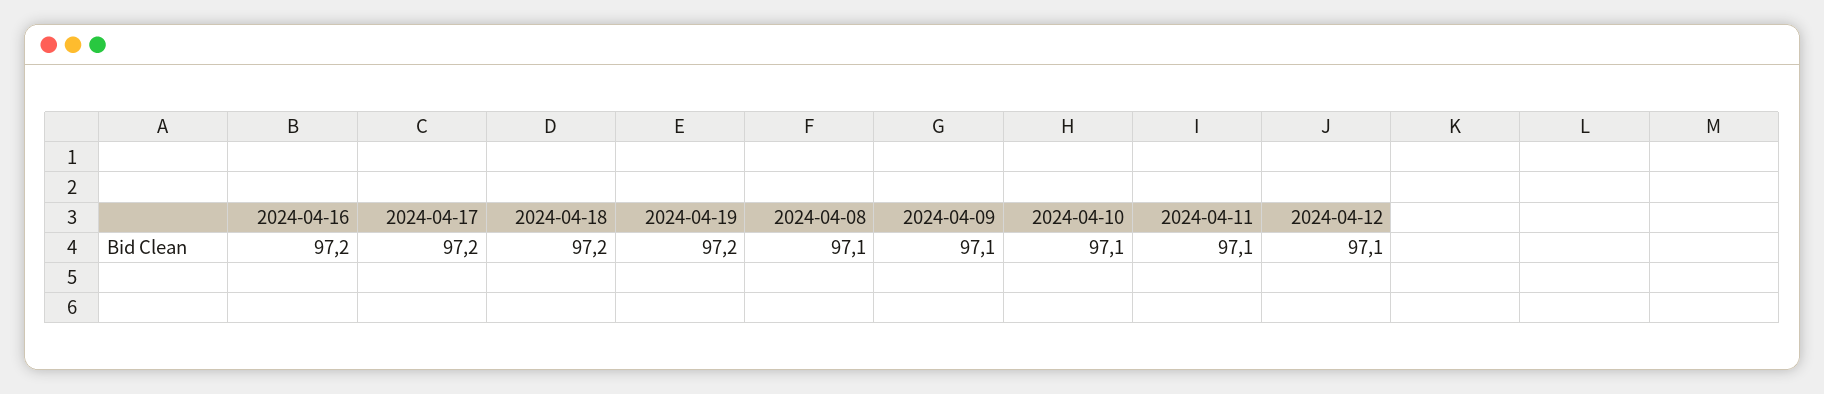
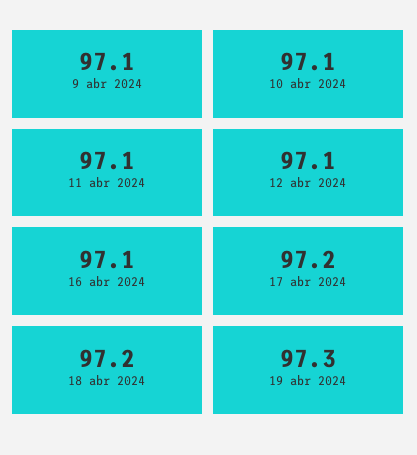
2024-04-16: 97.2 -> 97.1
2024-04-19: 97.2 -> 97.3
2024-04-08: 97.1 -> none

